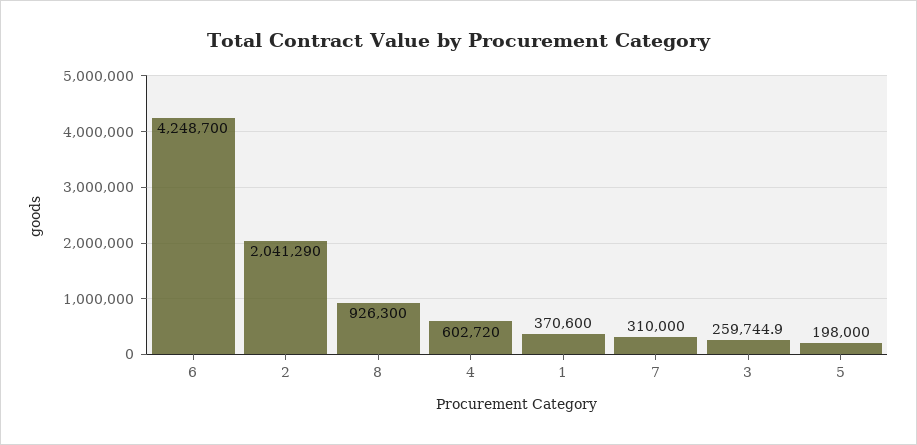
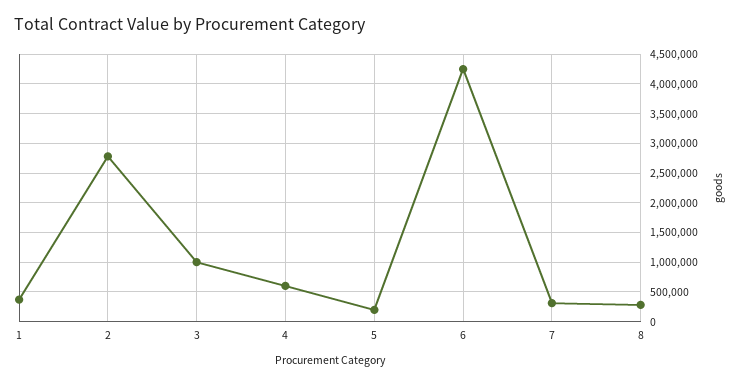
2: 2041290 -> 2750000
8: 926300 -> 250000
3: 259744.9 -> 1000000

